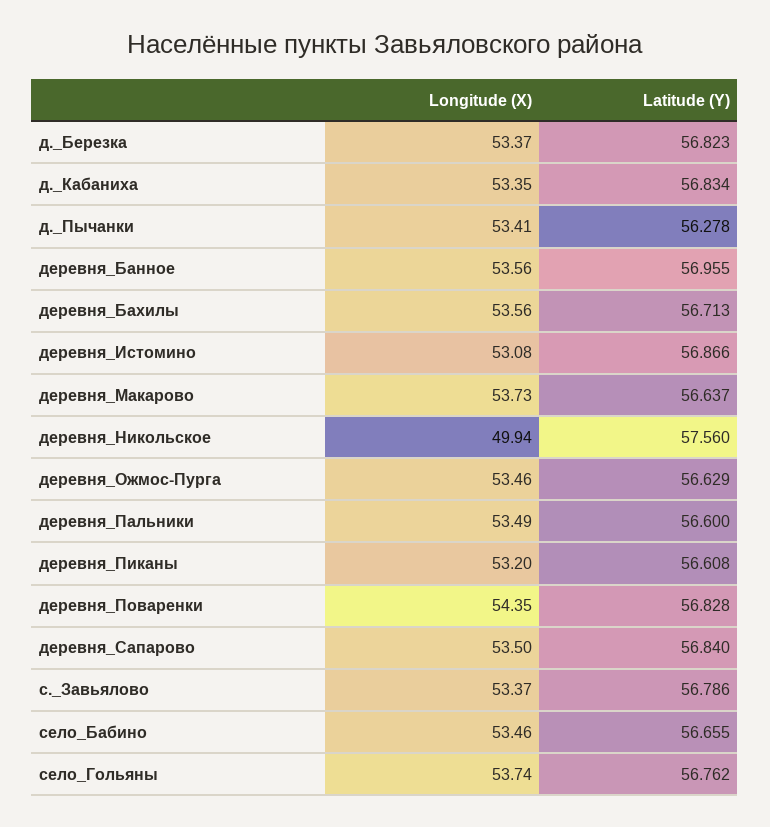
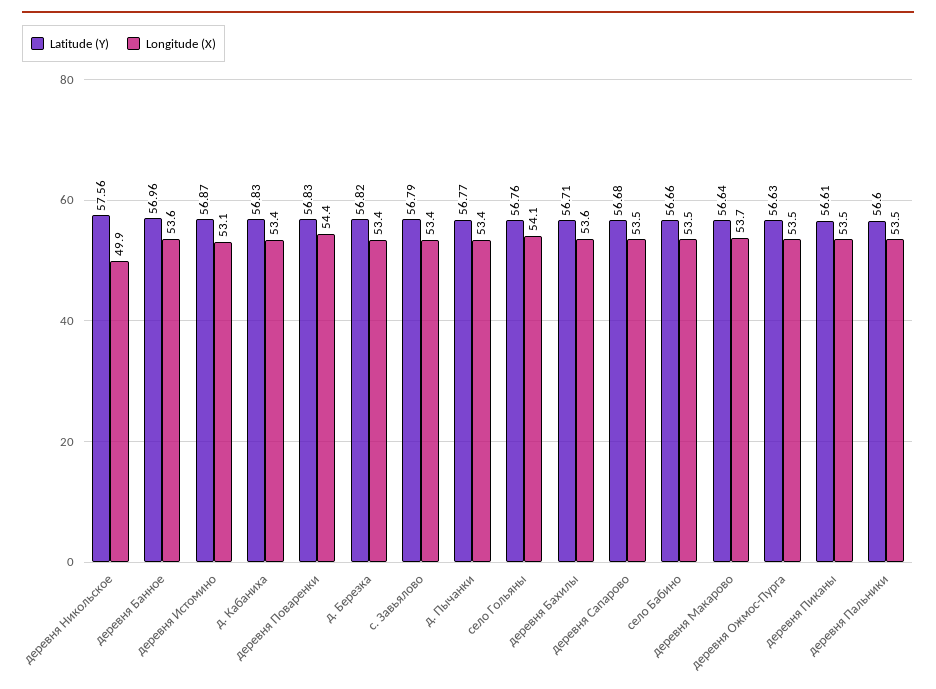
Latitude (Y), д._Пычанки: 56.278 -> 56.77
Longitude (X), деревня_Пиканы: 53.2 -> 53.5
Latitude (Y), деревня_Сапарово: 56.84 -> 56.68
Longitude (X), село_Гольяны: 53.74 -> 54.1

